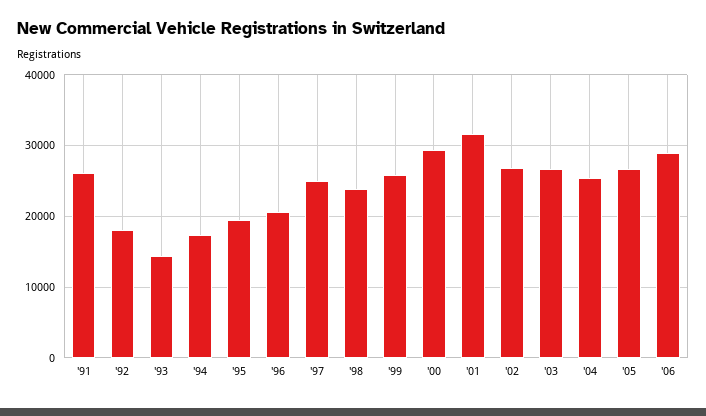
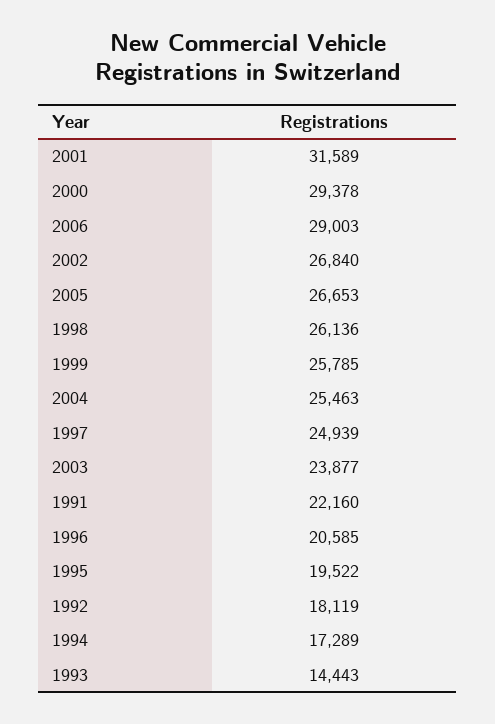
'91: 26000 -> 22160
'98: 24000 -> 26136
'03: 27000 -> 23877

